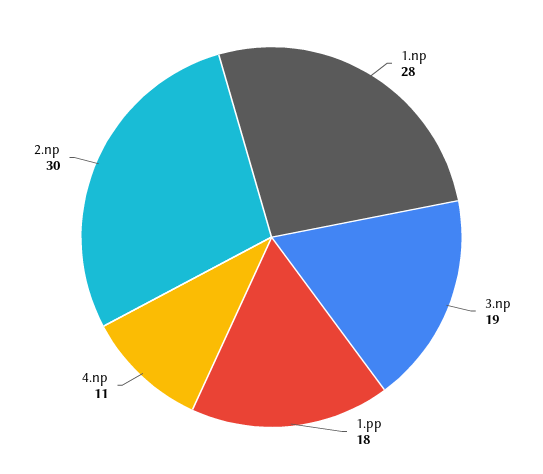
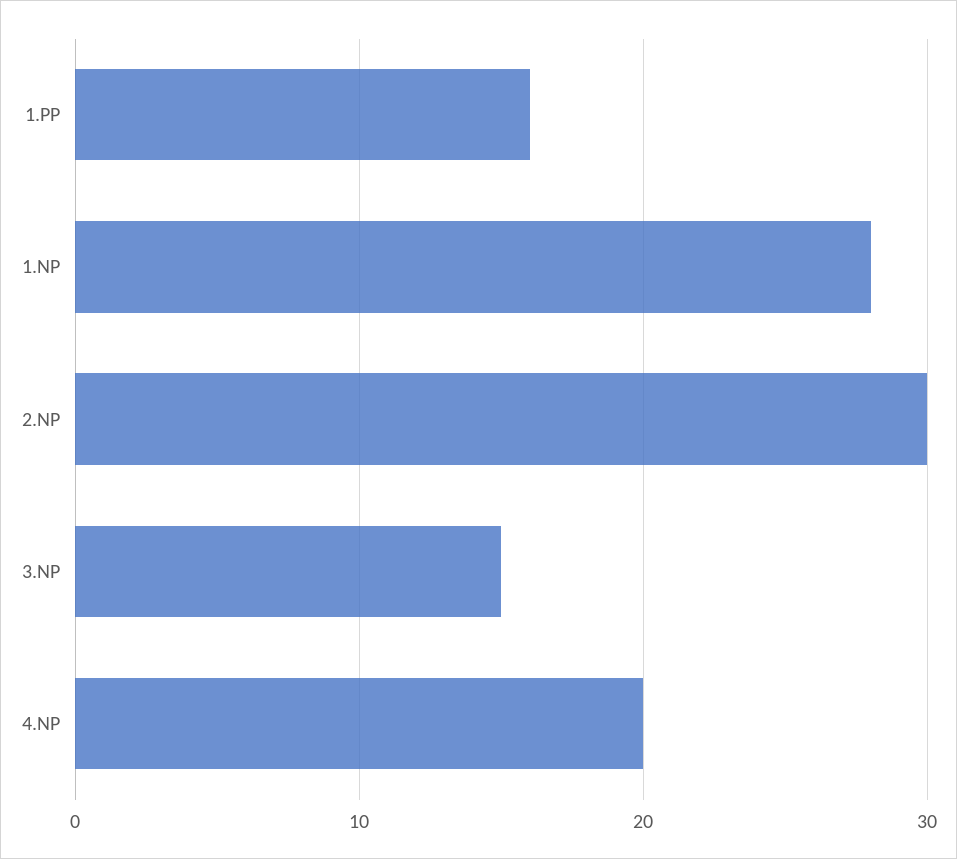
3.np: 19 -> 15
1.pp: 18 -> 16
4.np: 11 -> 20

